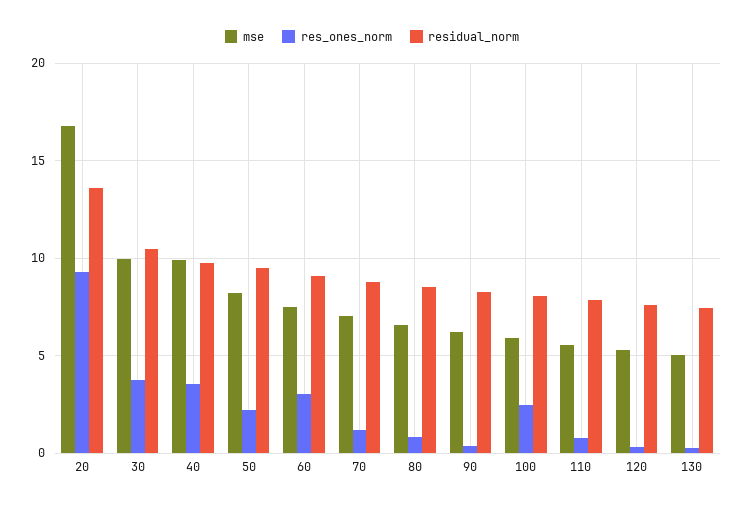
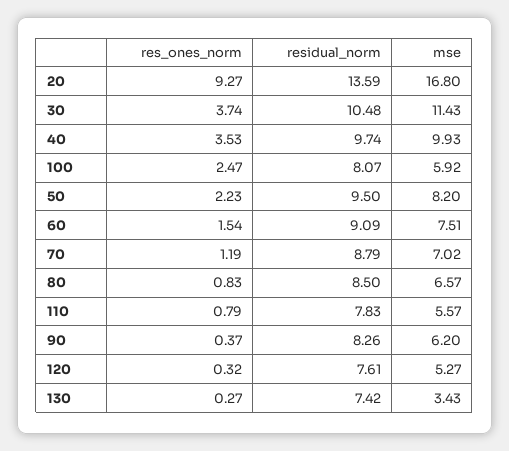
mse, 30: 10 -> 11.43
res_ones_norm, 60: 3 -> 1.54
mse, 130: 5 -> 3.43

